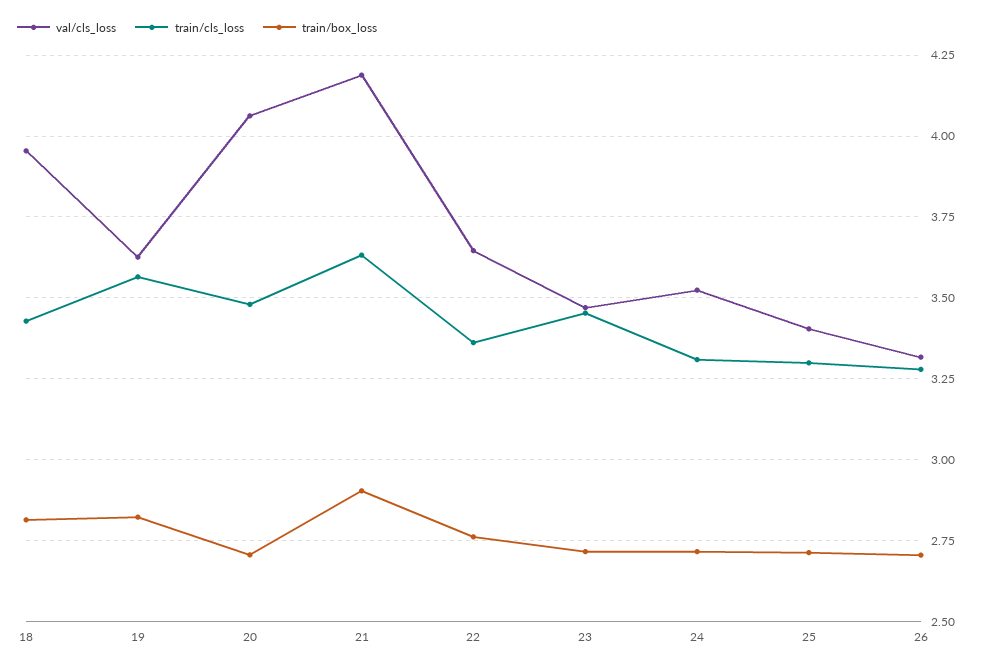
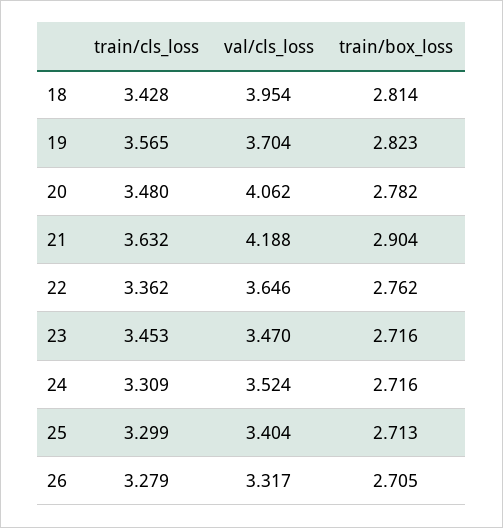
val/cls_loss, 19: 3.625 -> 3.704
train/box_loss, 20: 2.7 -> 2.782

